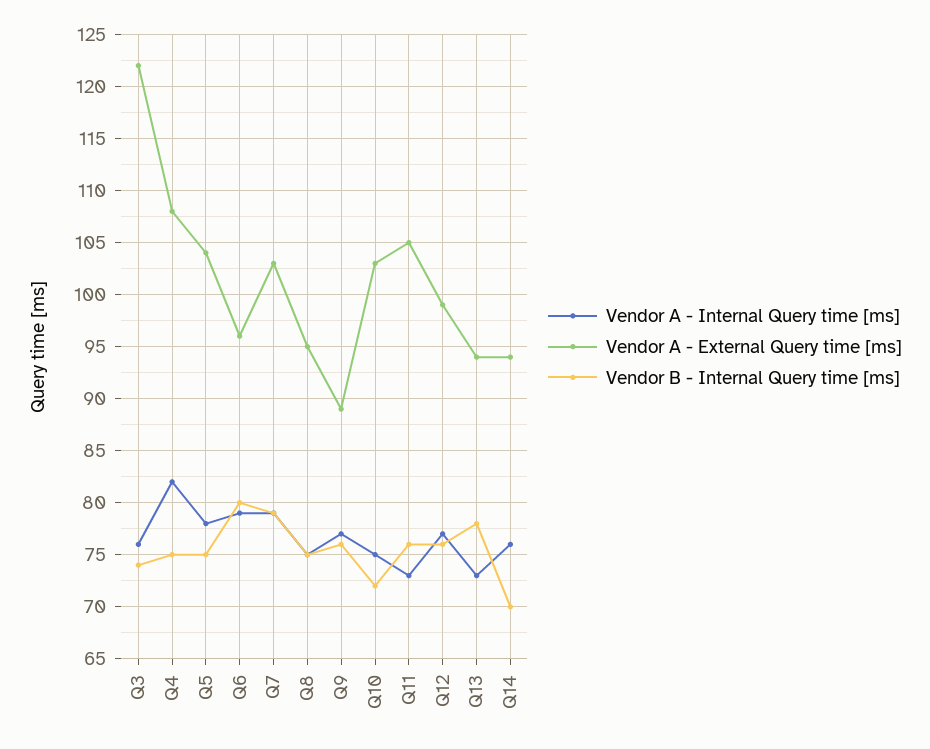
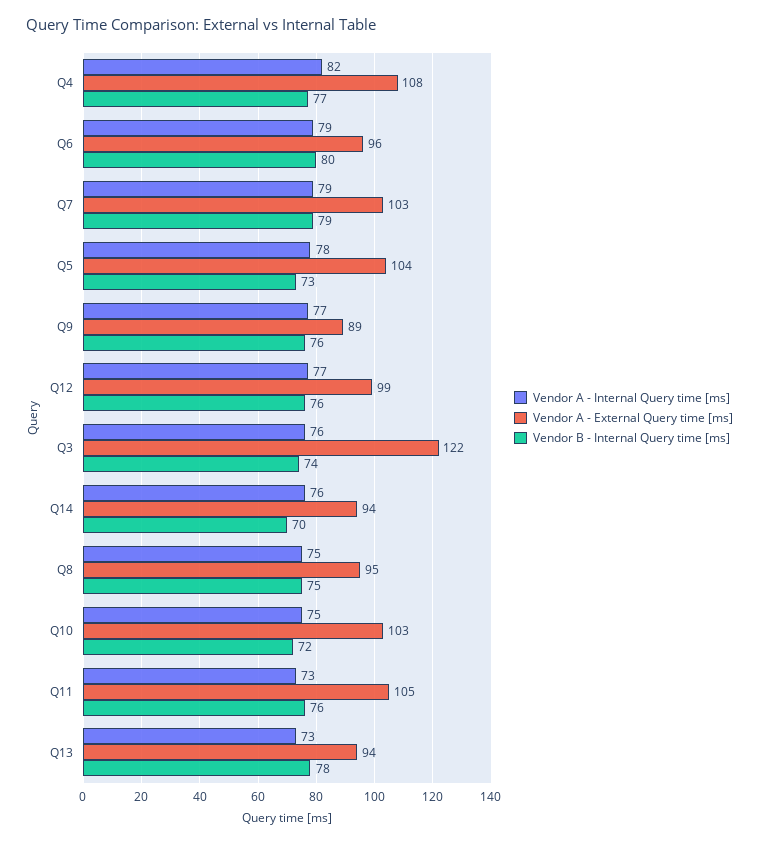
Vendor B - Internal Query time [ms], Q4: 75 -> 77
Vendor B - Internal Query time [ms], Q5: 75 -> 73

